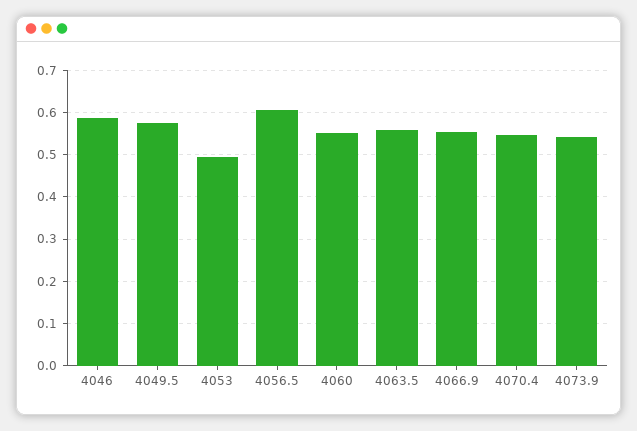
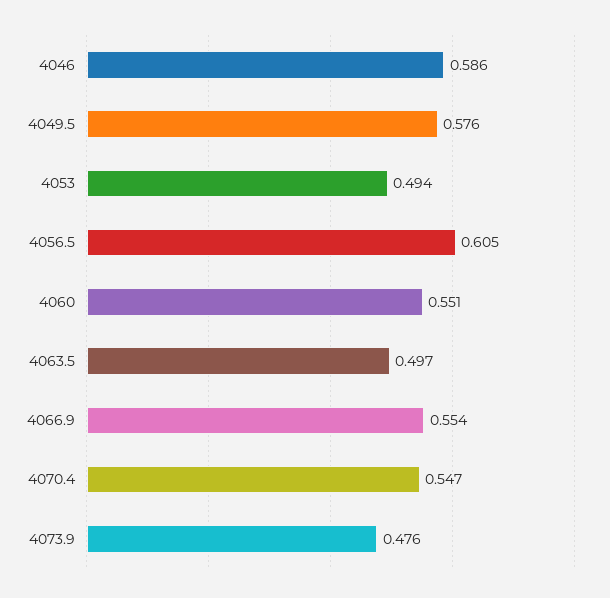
4063.5: 0.56 -> 0.497
4073.9: 0.54 -> 0.476

